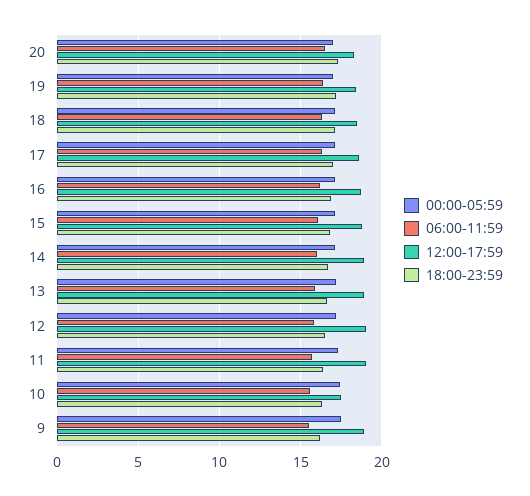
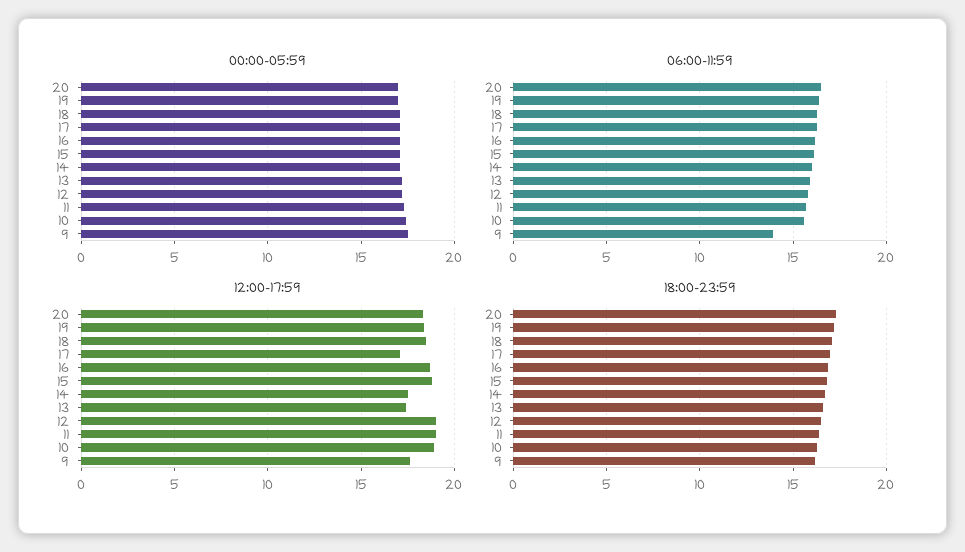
12:00-17:59, 17: 18.5 -> 17
12:00-17:59, 14: 19 -> 17.5
12:00-17:59, 13: 19 -> 17.5
12:00-17:59, 10: 17.5 -> 19
06:00-11:59, 9: 15.5 -> 14
12:00-17:59, 9: 19 -> 17.5

